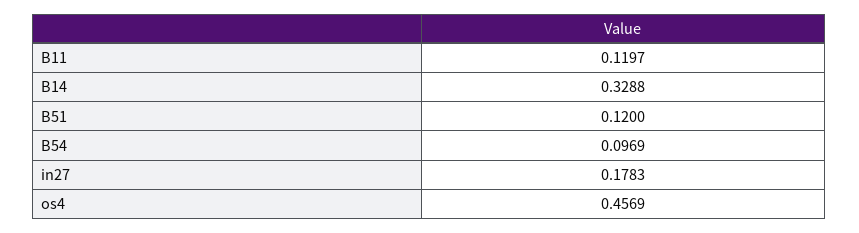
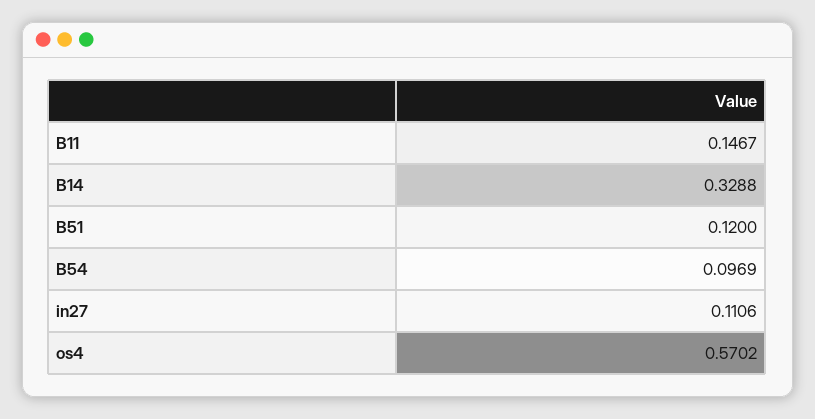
B11: 0.1197 -> 0.1467
in27: 0.1783 -> 0.1106
os4: 0.4569 -> 0.5702

